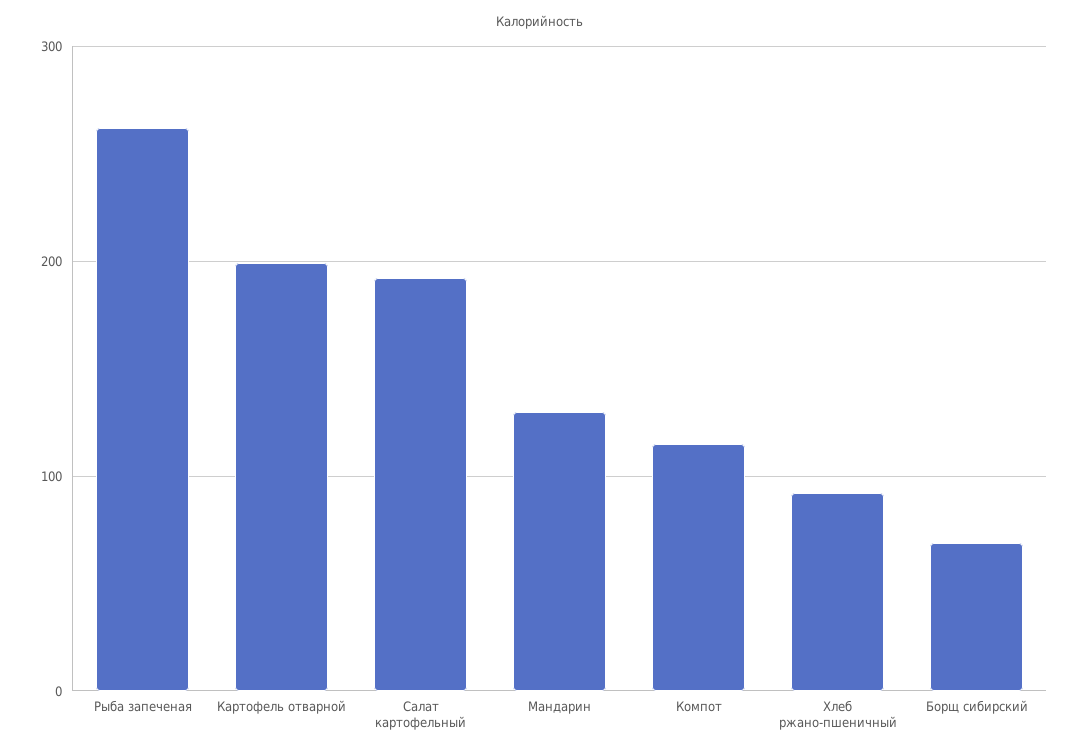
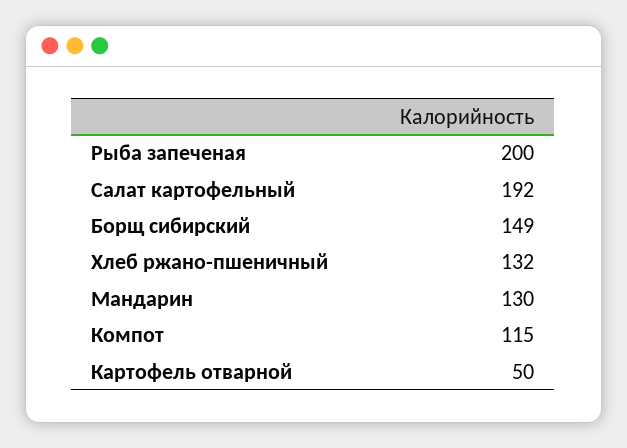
Рыба запеченая: 260 -> 200
Картофель отварной: 200 -> 50
Хлеб ржано-пшеничный: 90 -> 132
Борщ сибирский: 70 -> 149

